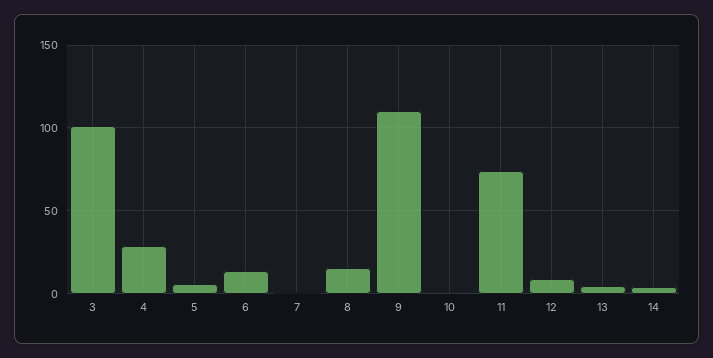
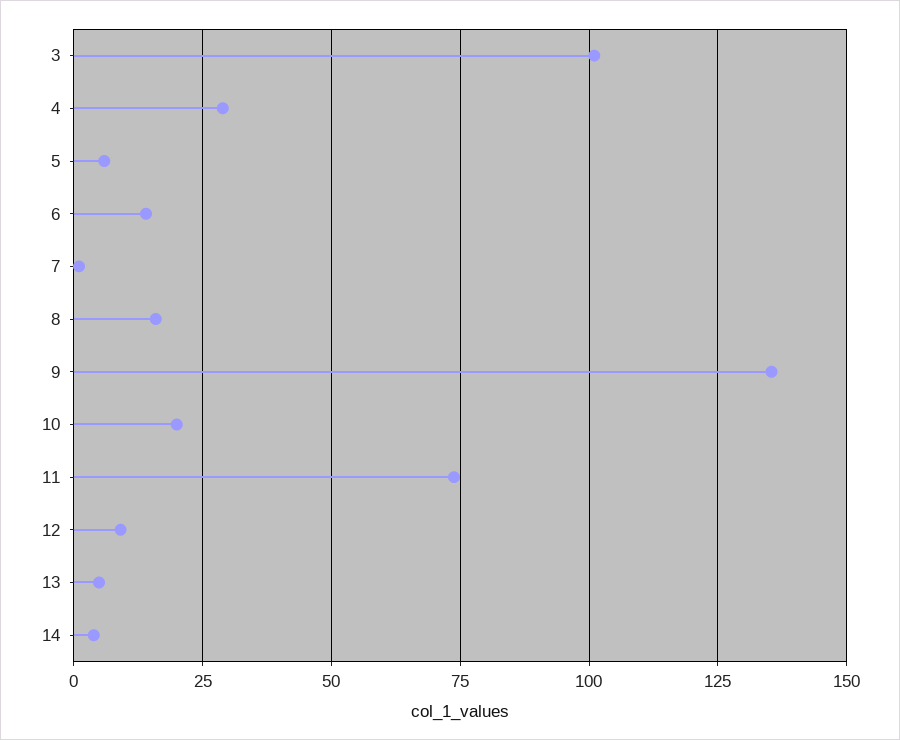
9: 110 -> 135
10: 0 -> 20

